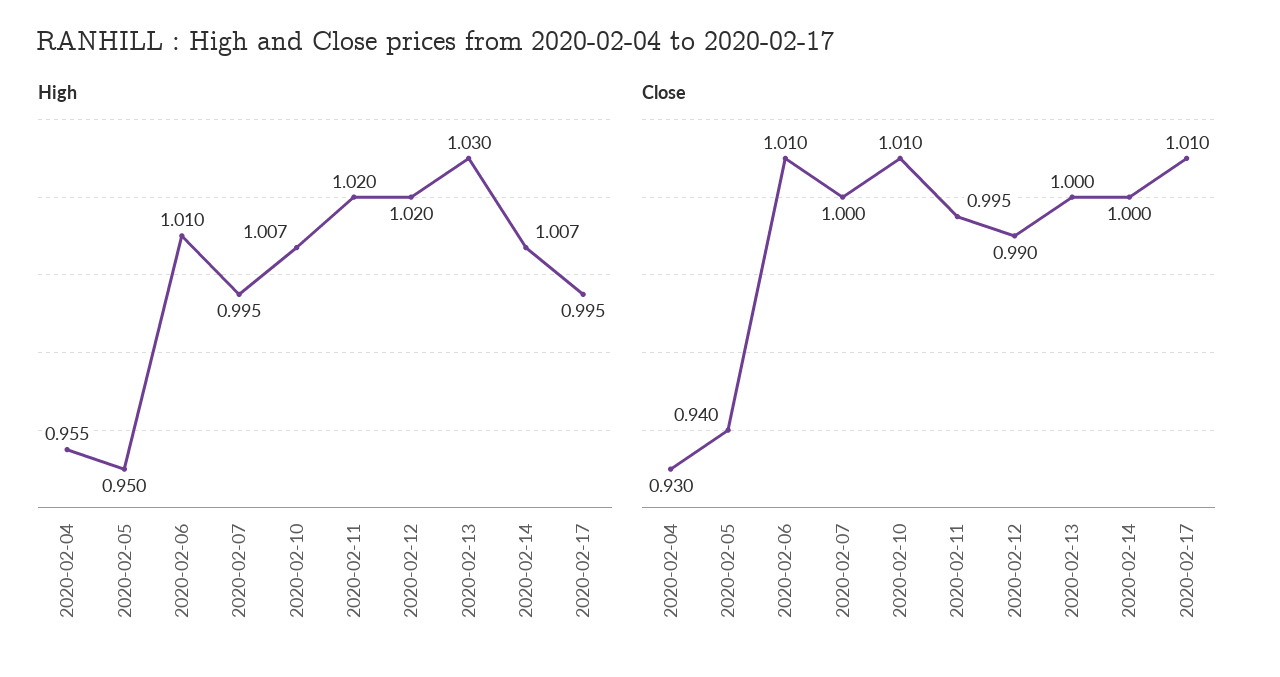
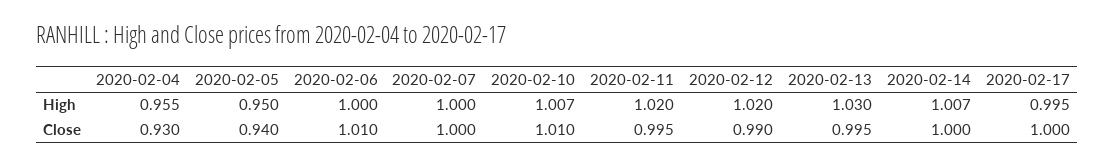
High, 2020-02-06: 1.01 -> 1
High, 2020-02-07: 0.995 -> 1
Close, 2020-02-13: 1 -> 0.995
Close, 2020-02-17: 1.01 -> 1

